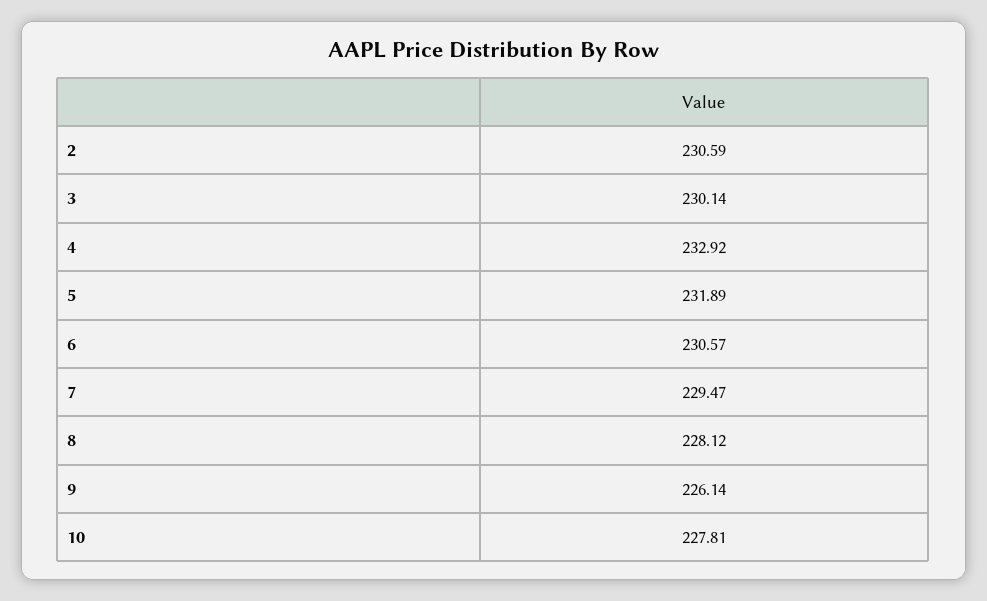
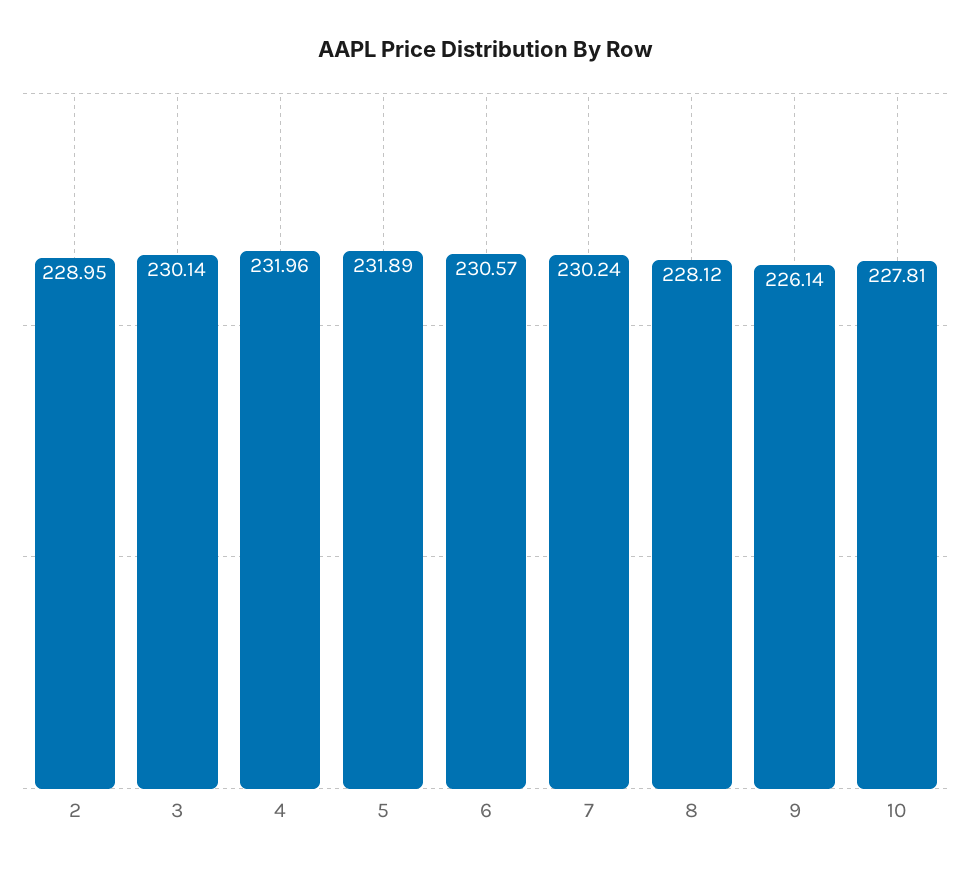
2: 230.59 -> 228.95
4: 232.92 -> 231.96
7: 229.47 -> 230.24

